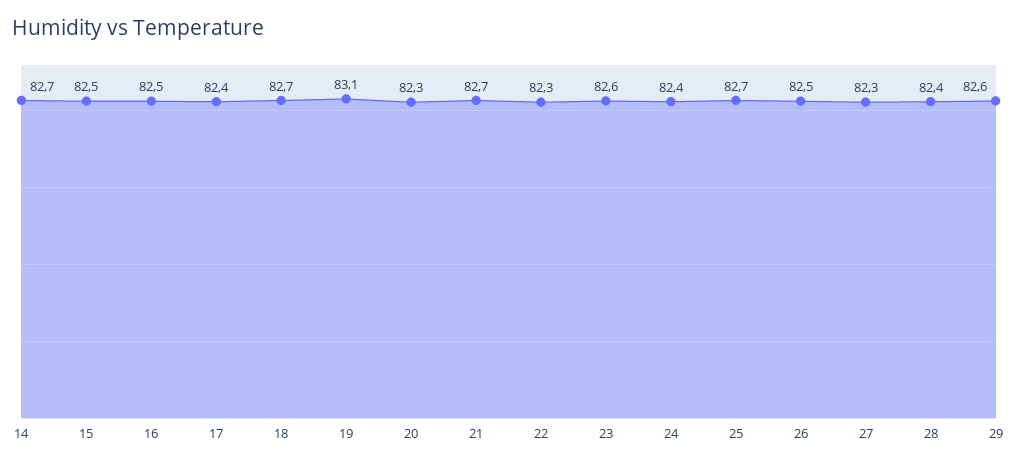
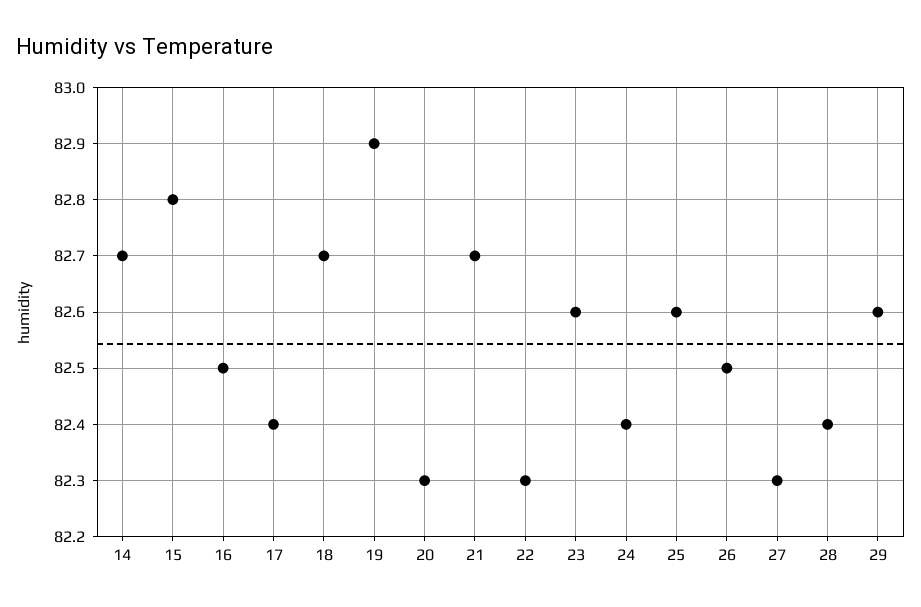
15: 82.5 -> 82.8
19: 83.1 -> 82.9
25: 82.7 -> 82.6

